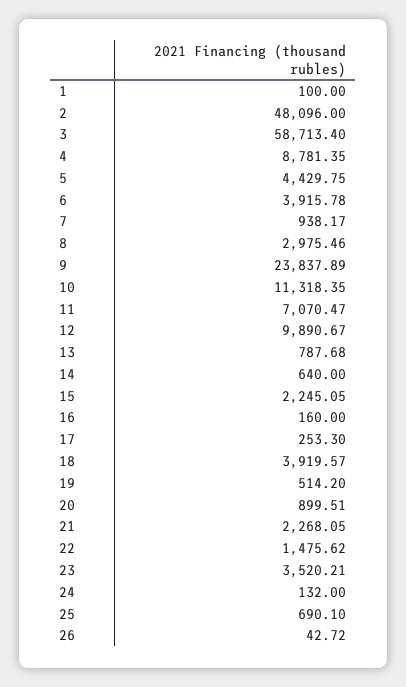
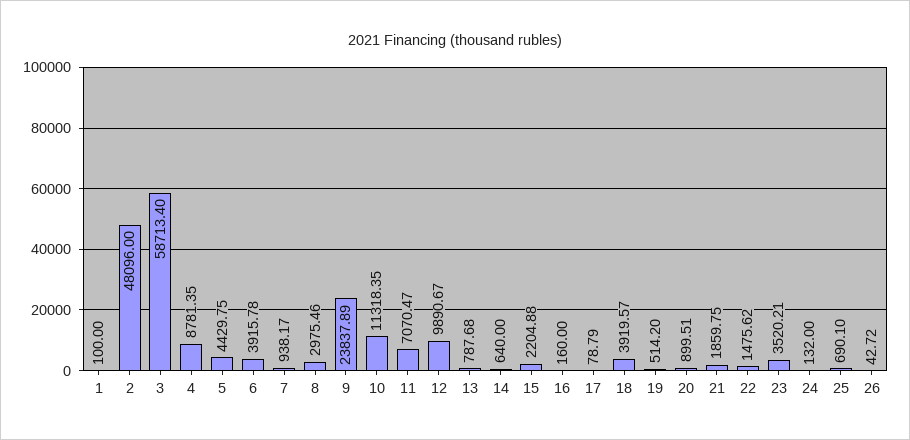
15: 2245.05 -> 2204.88
17: 253.3 -> 78.79
21: 2268.05 -> 1859.75

